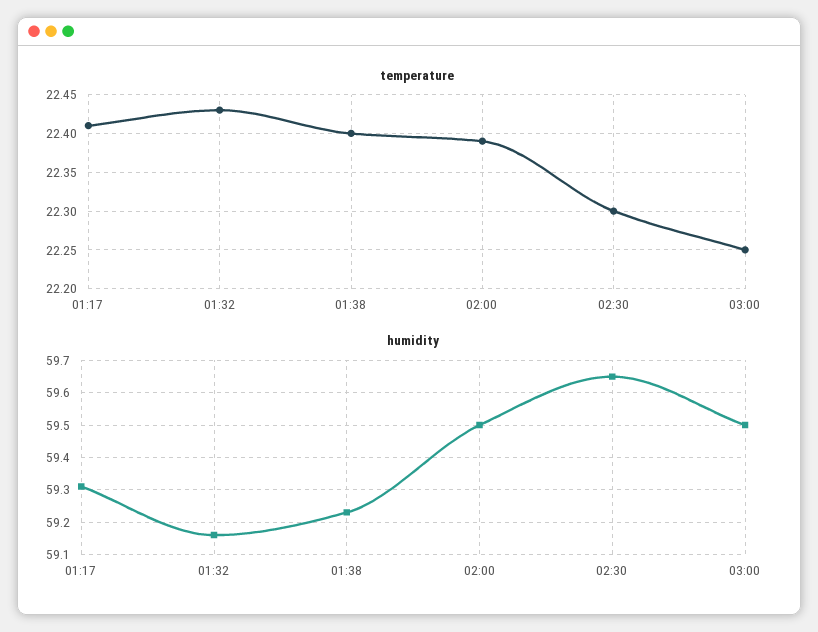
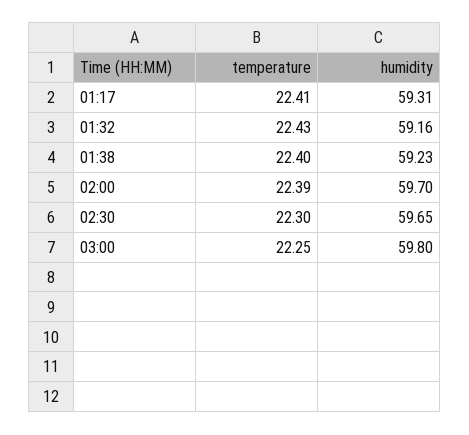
humidity, 02:00: 59.5 -> 59.7
humidity, 03:00: 59.5 -> 59.8

